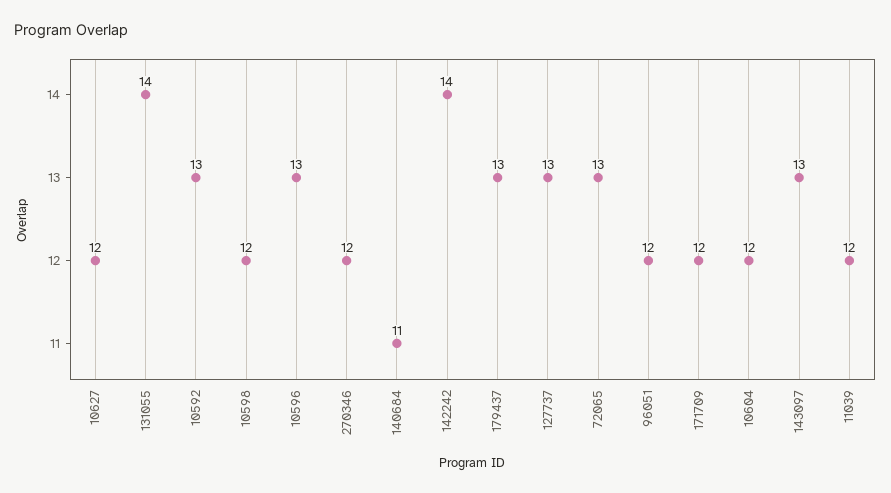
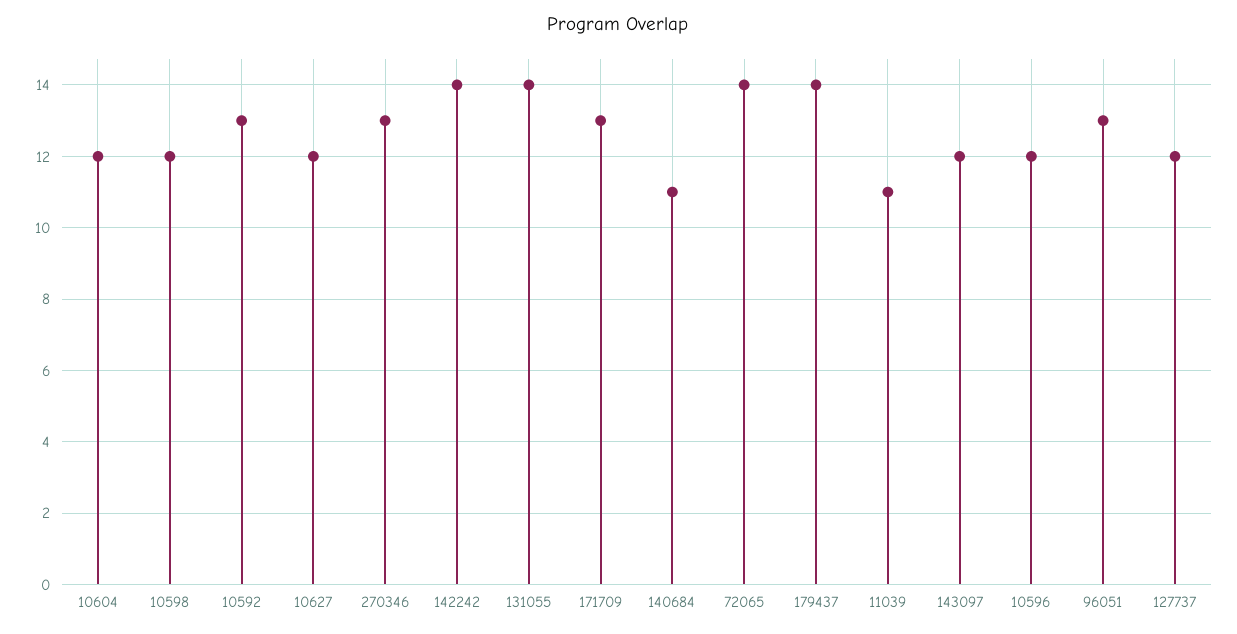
10596: 13 -> 12
270346: 12 -> 13
179437: 13 -> 14
127737: 13 -> 12
72065: 13 -> 14
96051: 12 -> 13
171709: 12 -> 13
143097: 13 -> 12
11039: 12 -> 11

